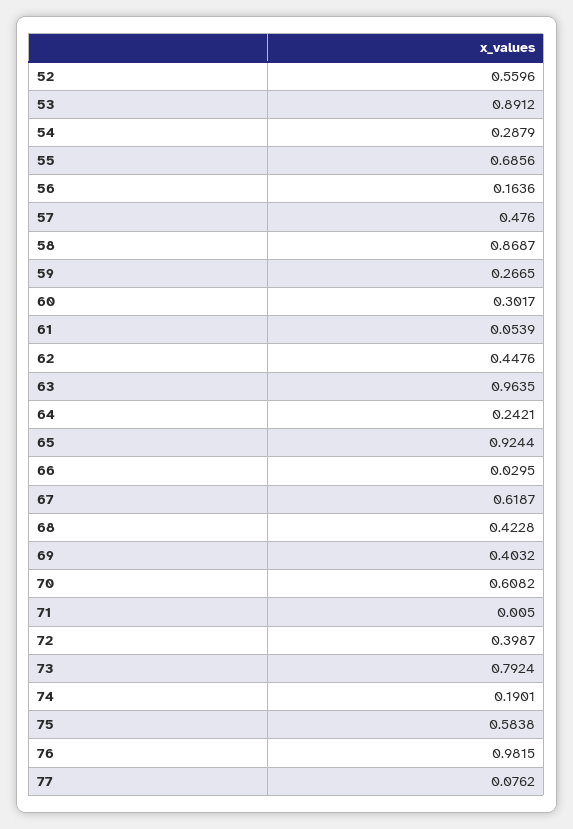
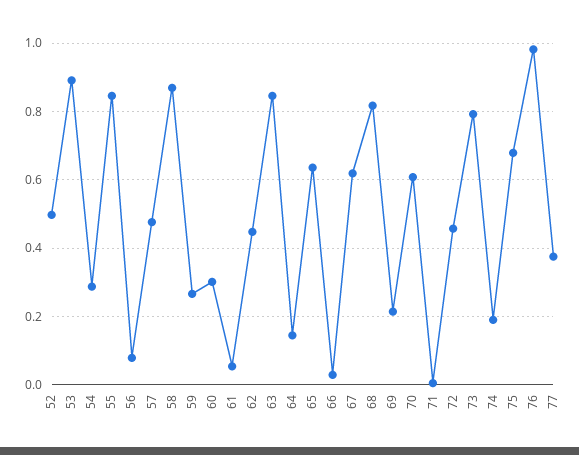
52: 0.5596 -> 0.5
55: 0.6856 -> 0.84
56: 0.1636 -> 0.08
63: 0.9635 -> 0.84
64: 0.2421 -> 0.14
65: 0.9244 -> 0.64
68: 0.4228 -> 0.82
69: 0.4032 -> 0.22
72: 0.3987 -> 0.46
75: 0.5838 -> 0.68
77: 0.0762 -> 0.38

